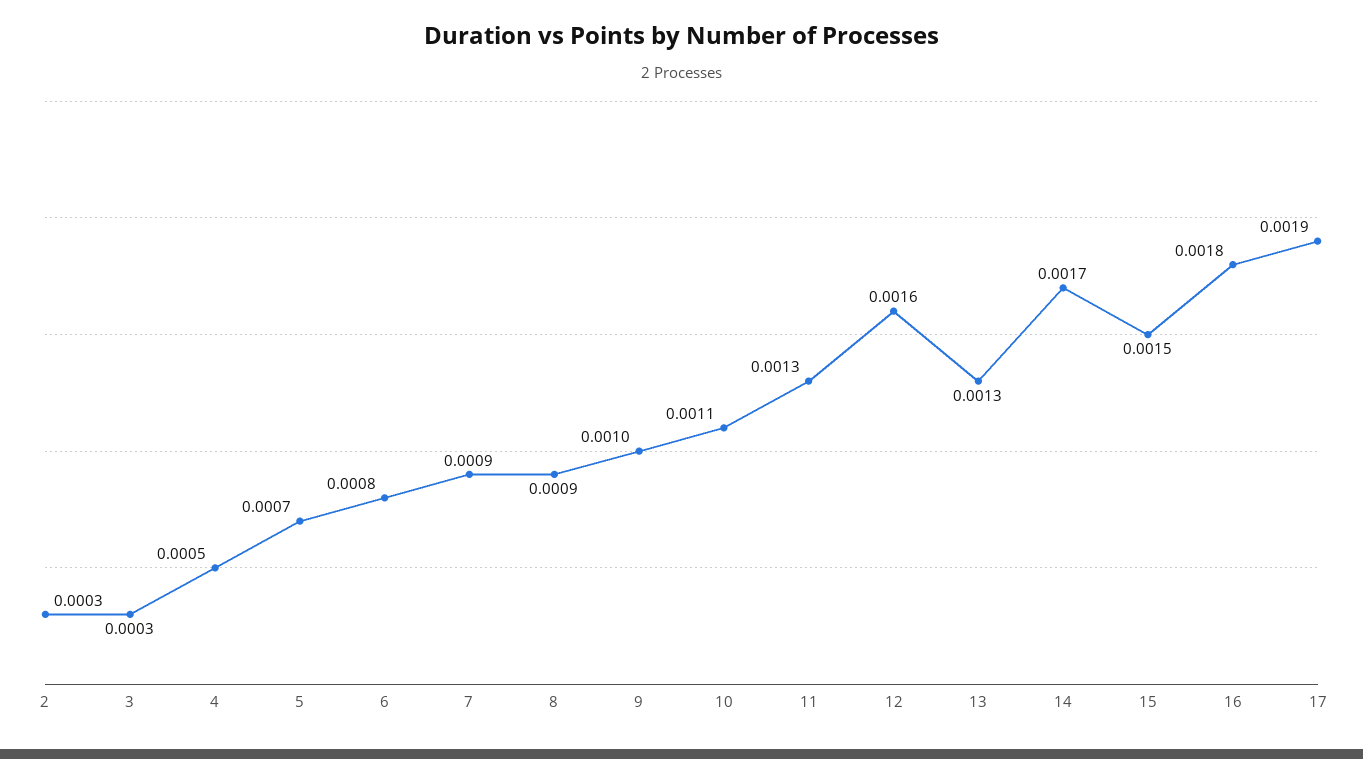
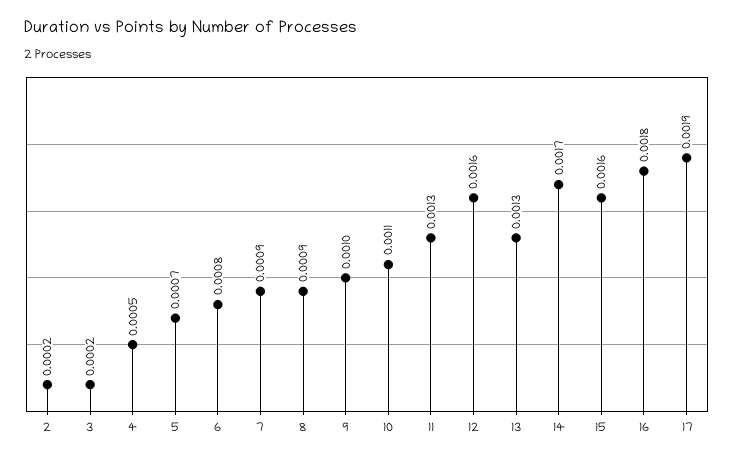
2: 0.0003 -> 0.0002
3: 0.0003 -> 0.0002
15: 0.0015 -> 0.0016

